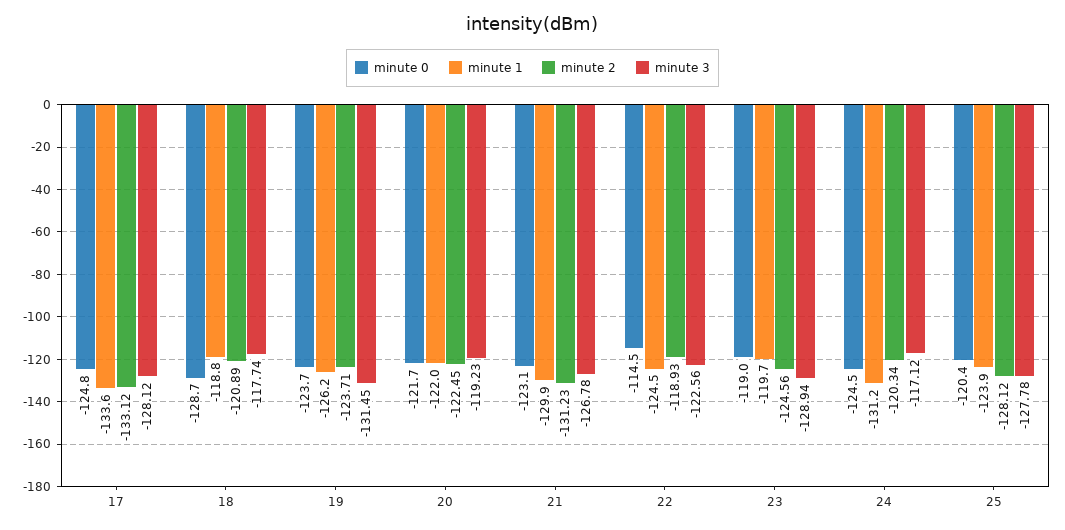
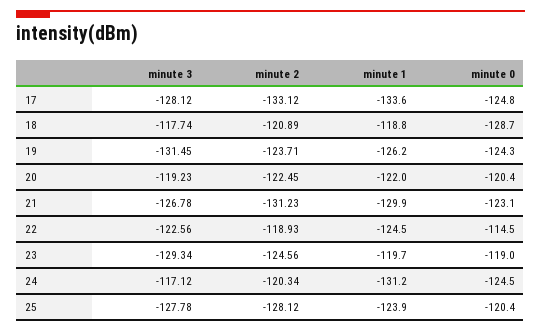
minute 0, 19: -123.7 -> -124.3
minute 0, 20: -121.7 -> -120.4
minute 3, 23: -128.94 -> -129.34

